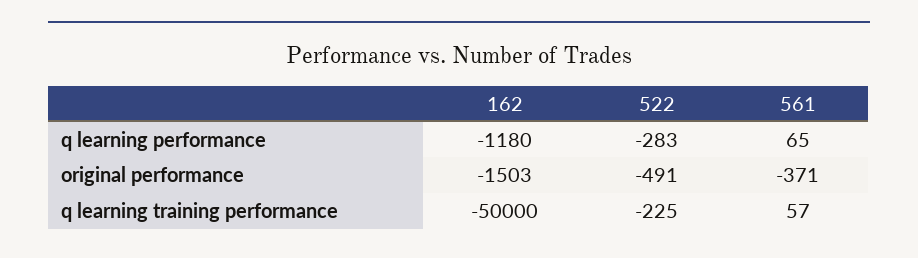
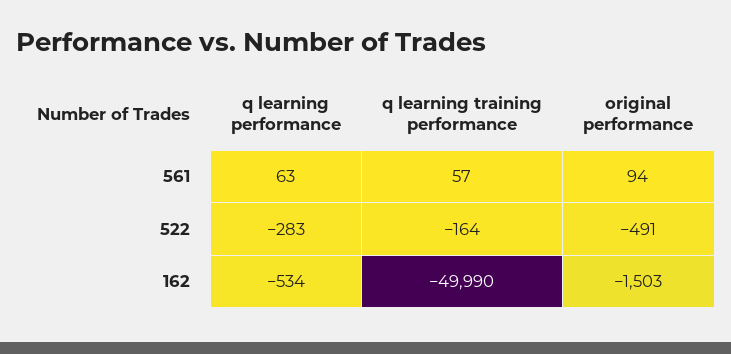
162, q learning performance: -1180 -> -534
561, q learning performance: 65 -> 63
561, original performance: -371 -> 94
162, q learning training performance: -50000 -> -49990
522, q learning training performance: -225 -> -164

